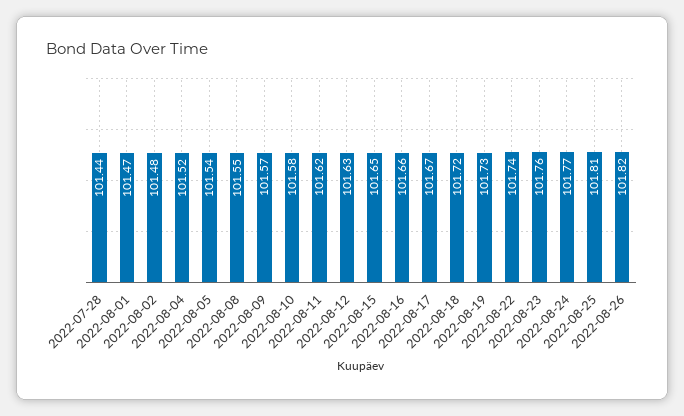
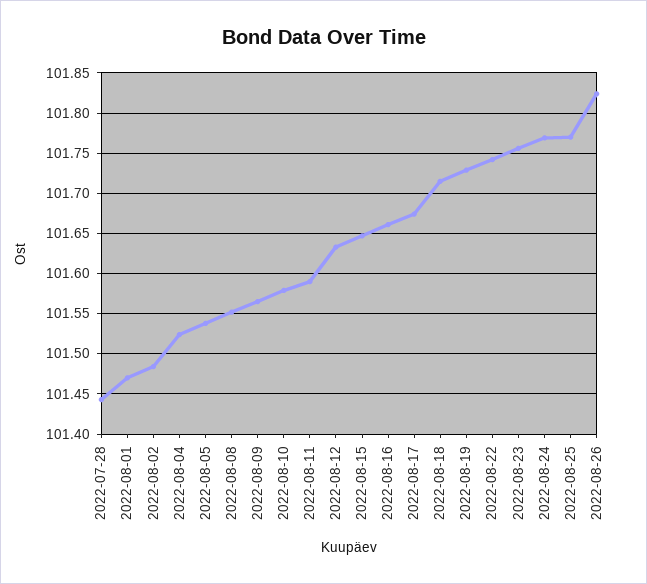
2022-08-11: 101.62 -> 101.59
2022-08-25: 101.81 -> 101.77

